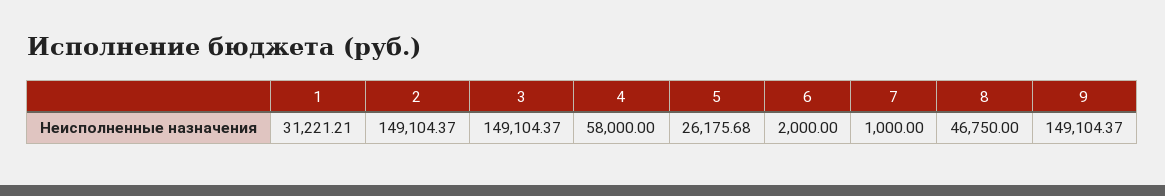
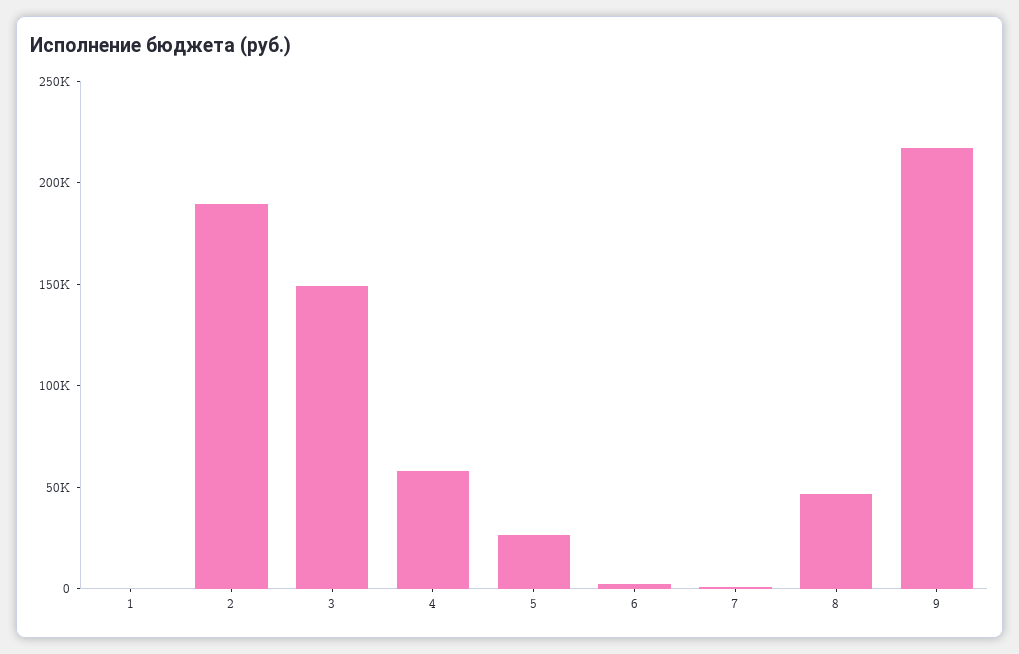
1: 31221.21 -> 0
2: 149104.37 -> 190000
9: 149104.37 -> 220000

